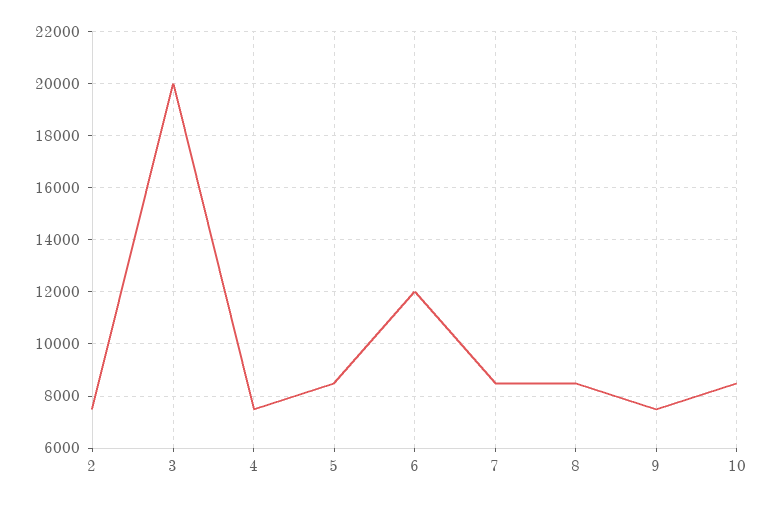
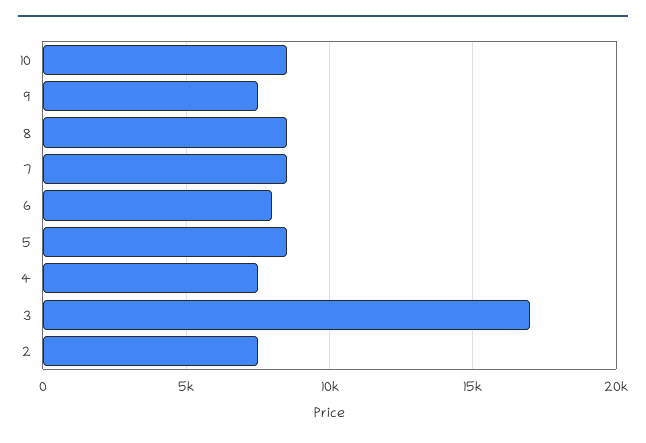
3: 20000 -> 17000
6: 12000 -> 8000

